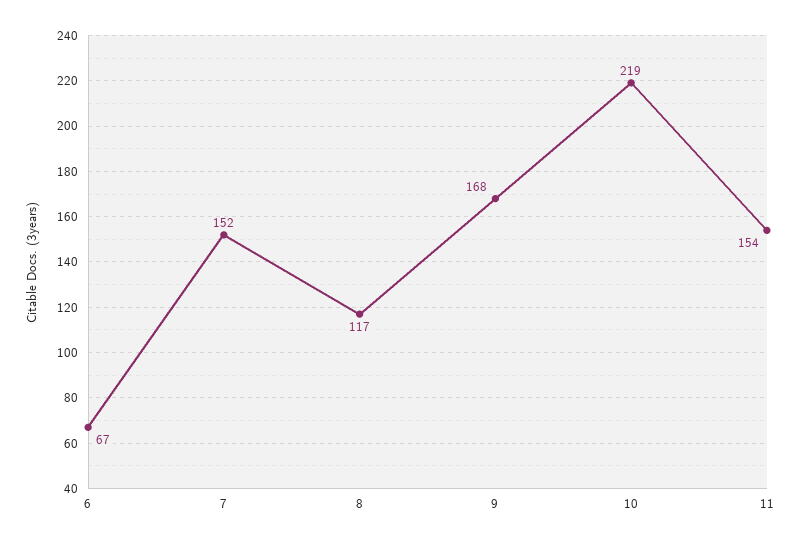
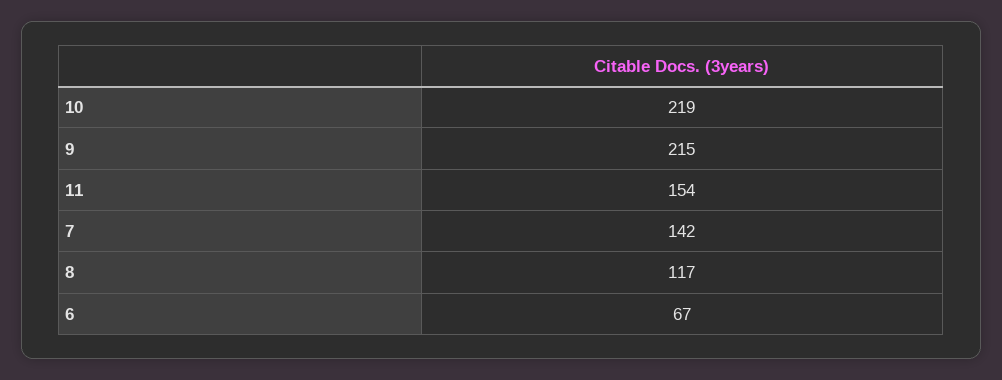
7: 152 -> 142
9: 168 -> 215

